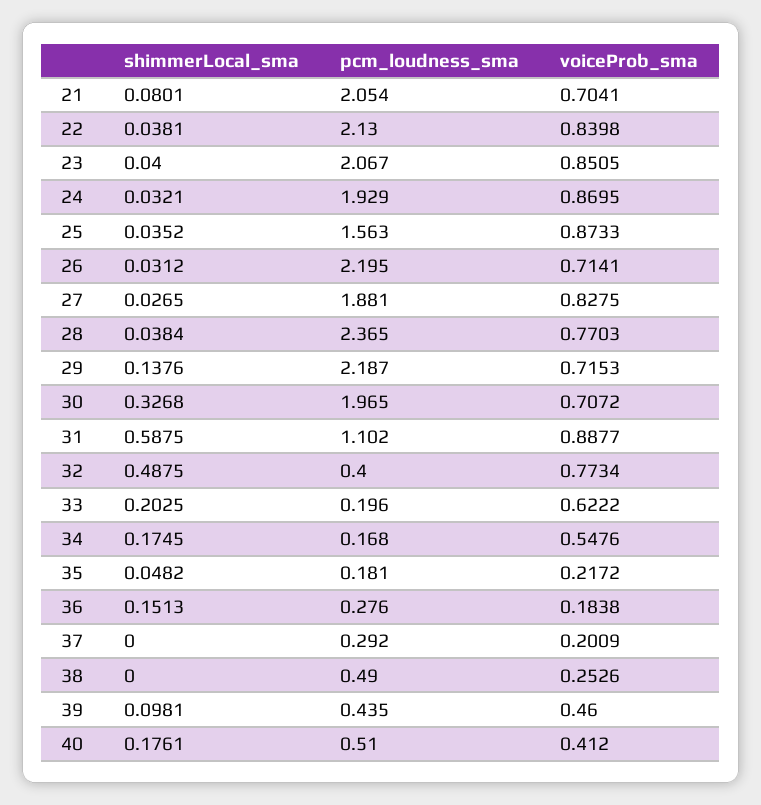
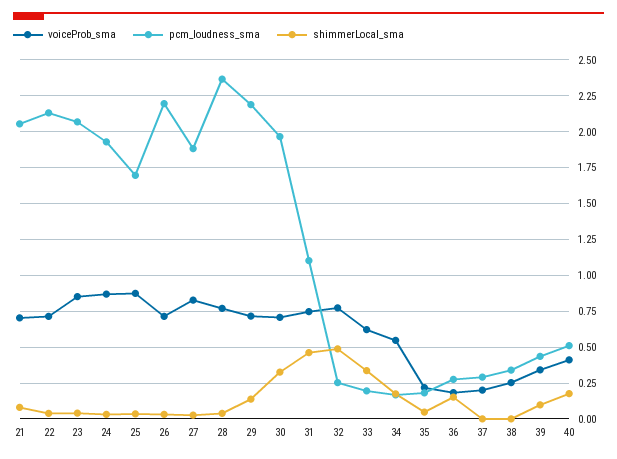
voiceProb_sma, 22: 0.8398 -> 0.7
pcm_loudness_sma, 25: 1.563 -> 1.7
shimmerLocal_sma, 31: 0.5875 -> 0.45
voiceProb_sma, 31: 0.8877 -> 0.75
pcm_loudness_sma, 32: 0.4 -> 0.25
shimmerLocal_sma, 33: 0.2025 -> 0.35
pcm_loudness_sma, 38: 0.49 -> 0.35
voiceProb_sma, 39: 0.46 -> 0.35

